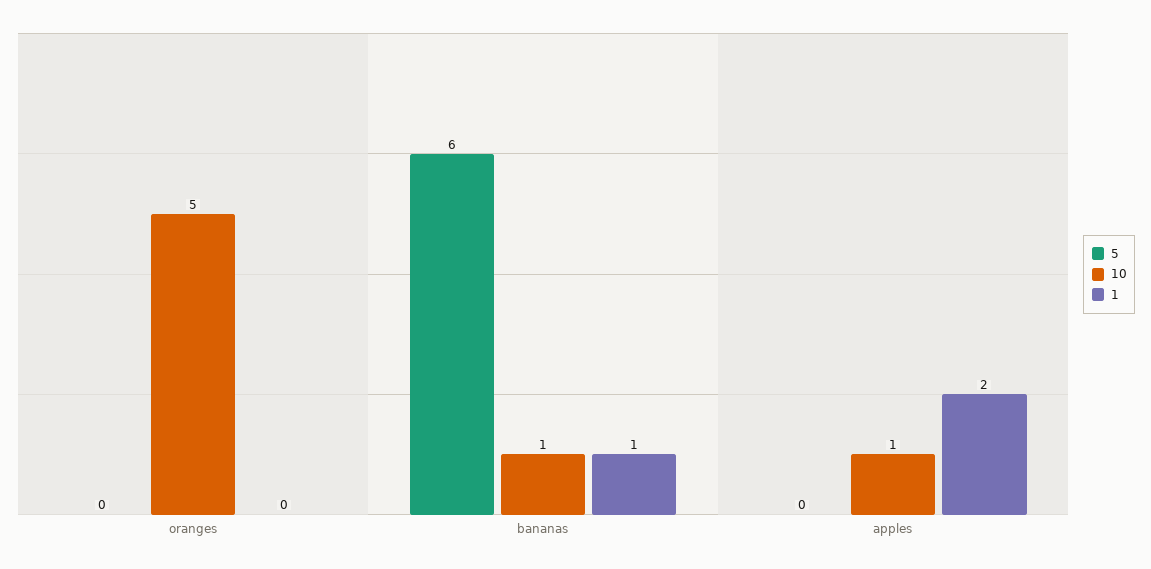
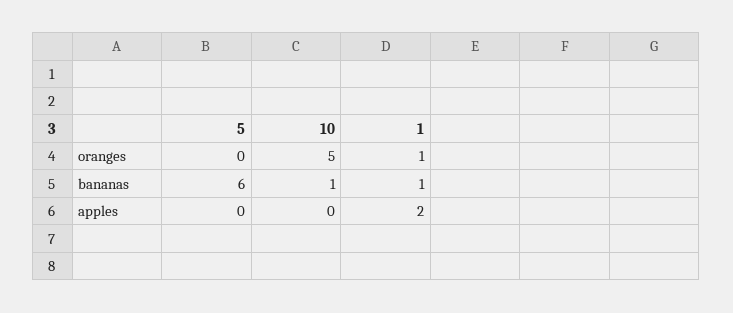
1, oranges: 0 -> 1
10, apples: 1 -> 0

